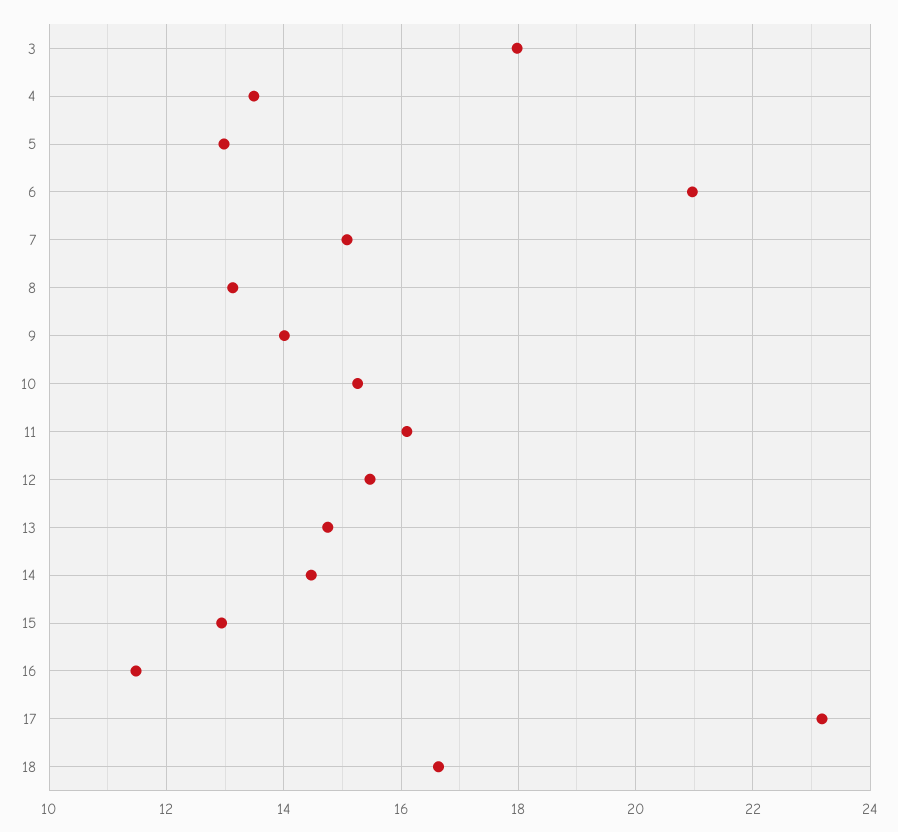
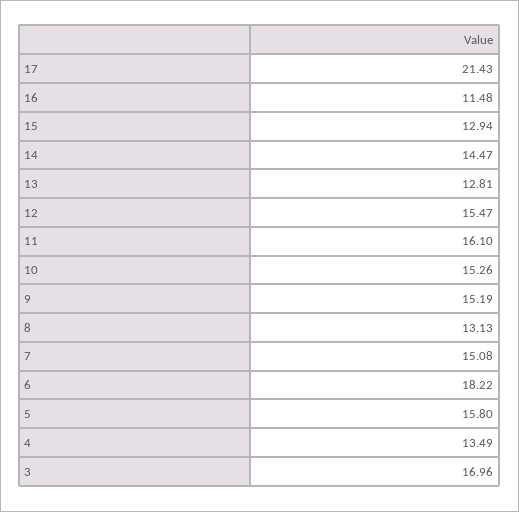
3: 18 -> 16.96
5: 13 -> 15.8
6: 21 -> 18.22
9: 14 -> 15.19
13: 14.8 -> 12.81
17: 23.2 -> 21.43
18: 16.6 -> none

